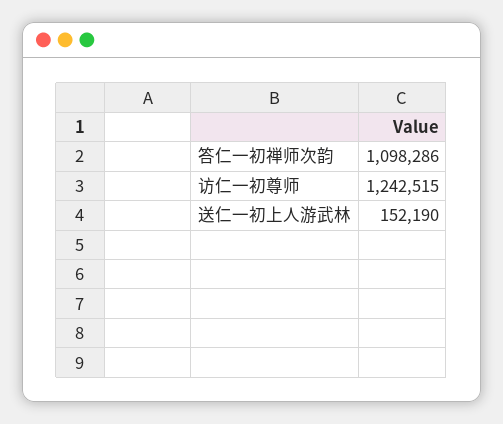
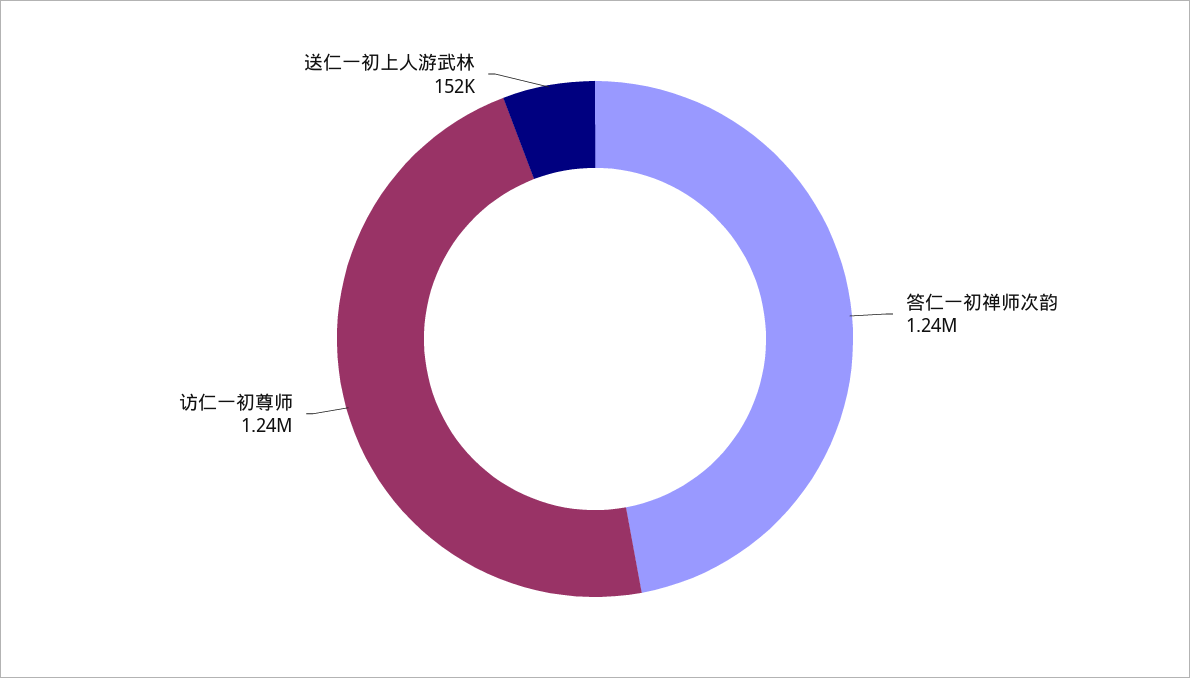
答仁一初禅师次韵: 1098286 -> 1240000

